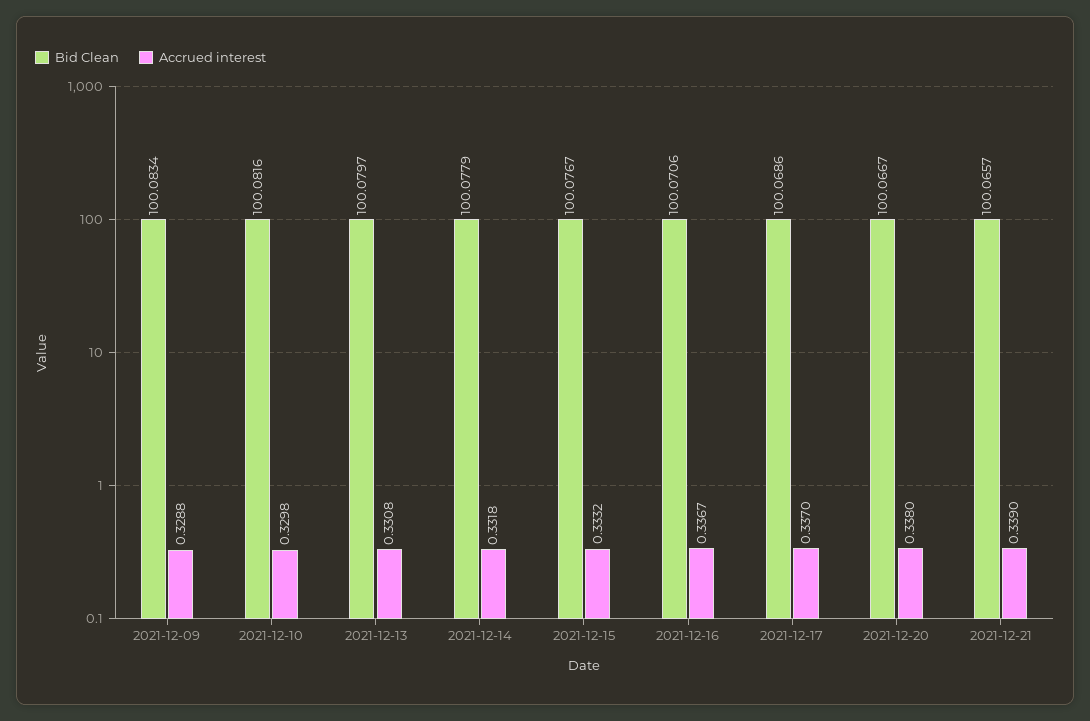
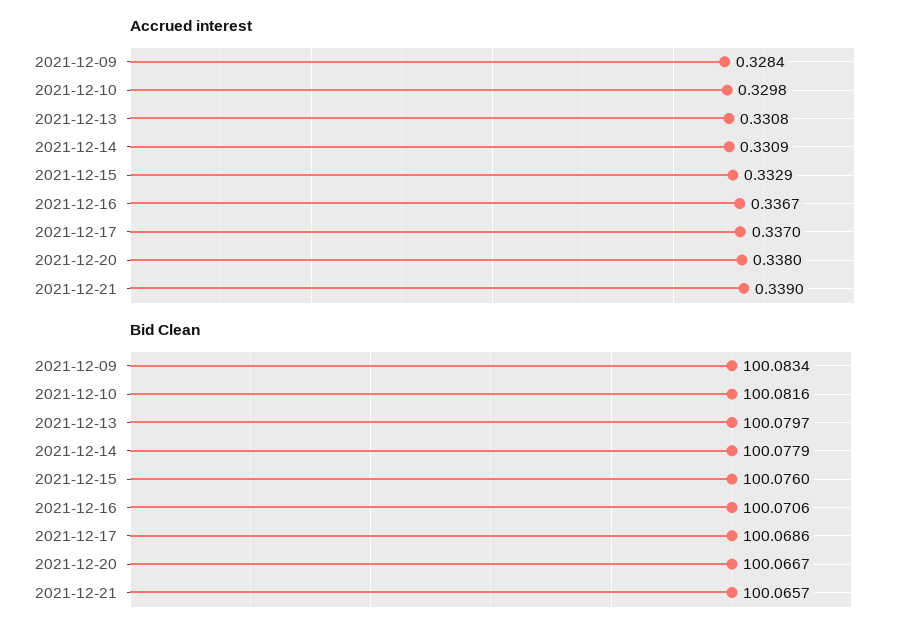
Accrued interest, 2021-12-09: 0.3288 -> 0.3284
Accrued interest, 2021-12-14: 0.3318 -> 0.3309
Bid Clean, 2021-12-15: 100.0767 -> 100.076
Accrued interest, 2021-12-15: 0.3332 -> 0.3329

